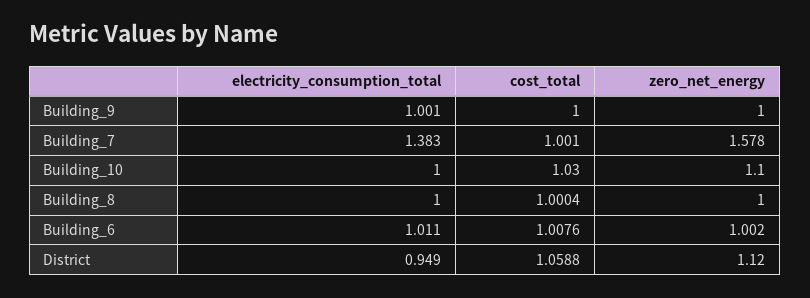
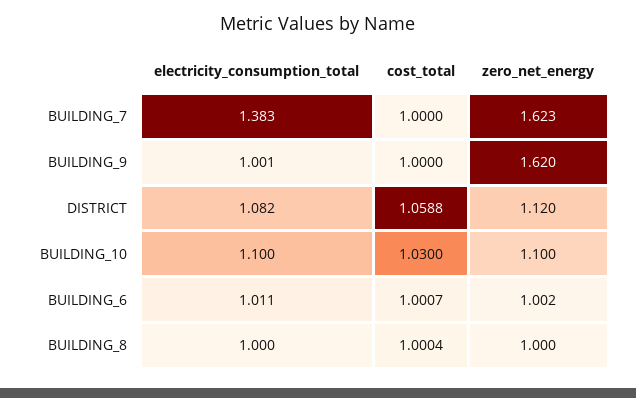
zero_net_energy, Building_9: 1 -> 1.62
cost_total, Building_7: 1.001 -> 1
zero_net_energy, Building_7: 1.578 -> 1.623
electricity_consumption_total, Building_10: 1 -> 1.1
cost_total, Building_6: 1.0076 -> 1.0007
electricity_consumption_total, District: 0.949 -> 1.082

